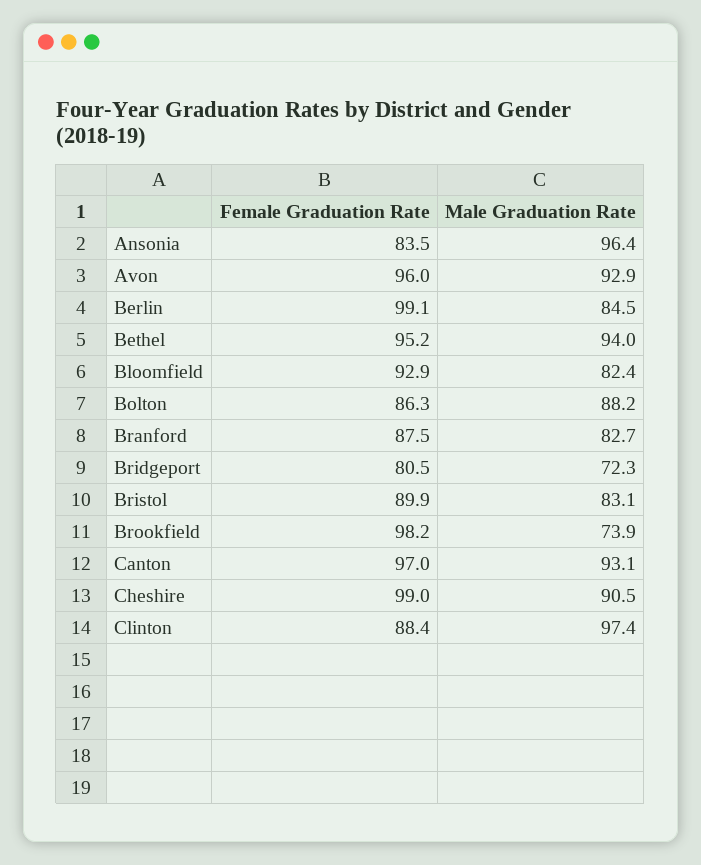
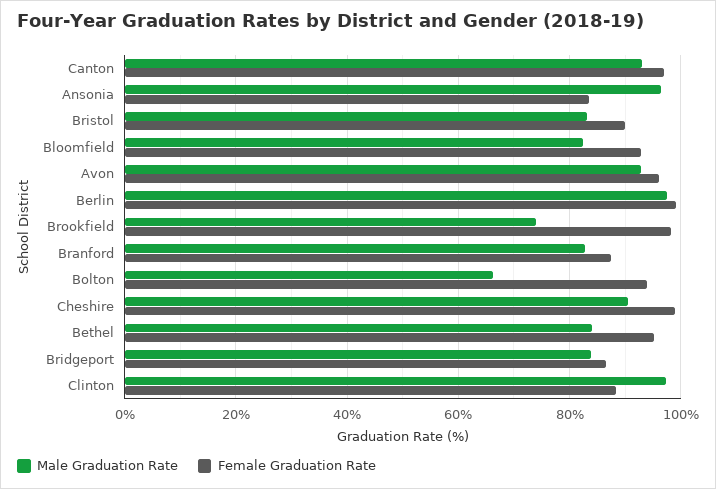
Male Graduation Rate, Berlin: 84.5 -> 98
Male Graduation Rate, Bethel: 94 -> 84
Female Graduation Rate, Bolton: 86.3 -> 94
Male Graduation Rate, Bolton: 88.2 -> 66
Female Graduation Rate, Bridgeport: 80.5 -> 86
Male Graduation Rate, Bridgeport: 72.3 -> 84

